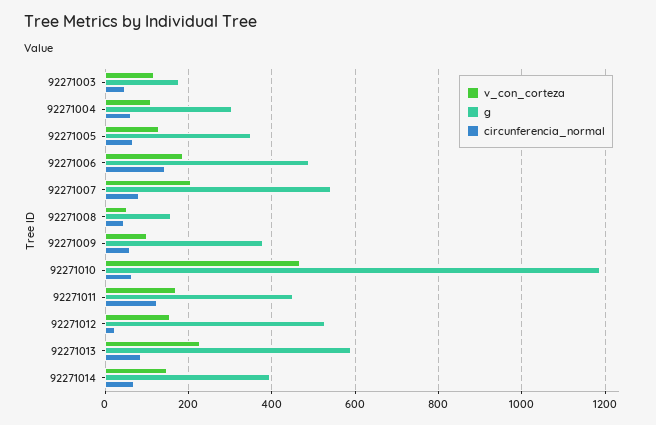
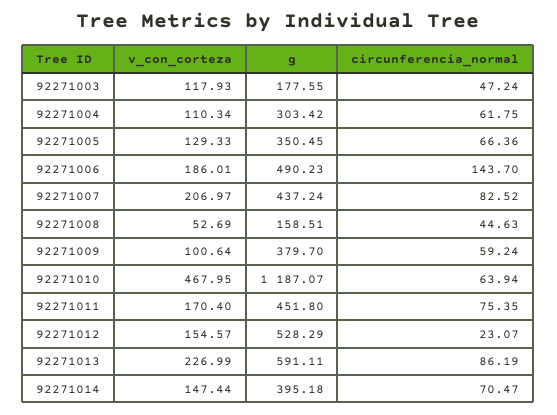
g, 92271007: 540 -> 437.24
circunferencia_normal, 92271011: 120 -> 75.35

